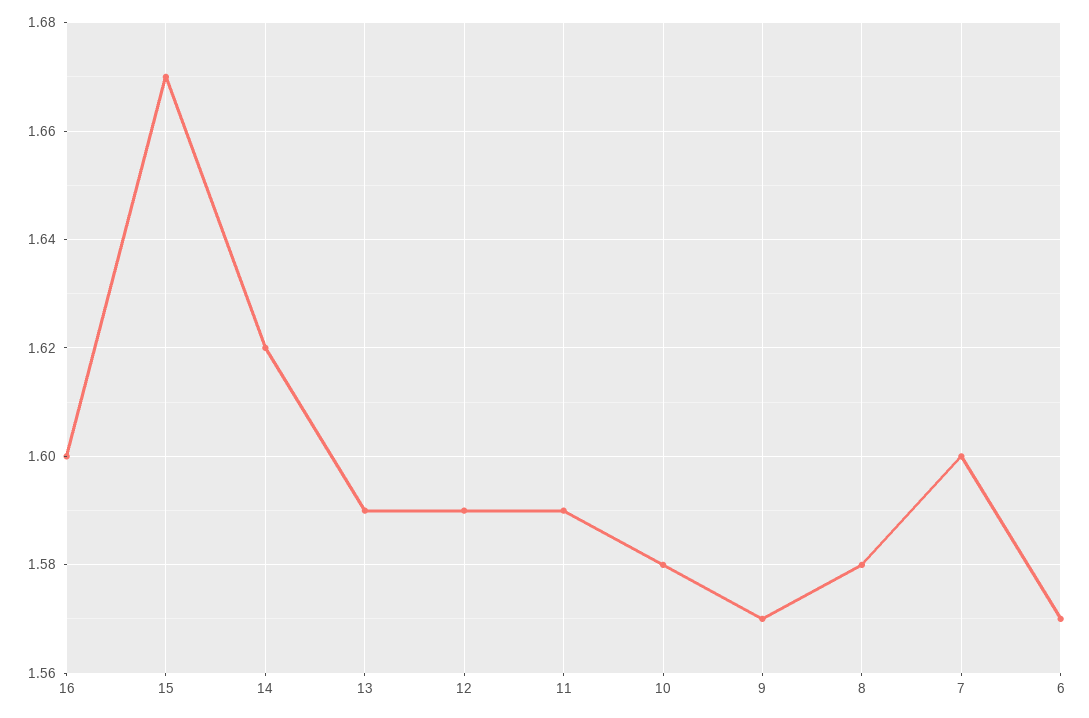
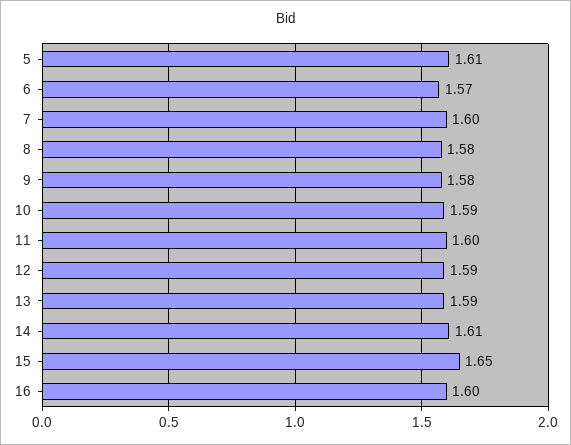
15: 1.67 -> 1.65
14: 1.62 -> 1.61
11: 1.59 -> 1.6
10: 1.58 -> 1.59
9: 1.57 -> 1.58
5: none -> 1.61

